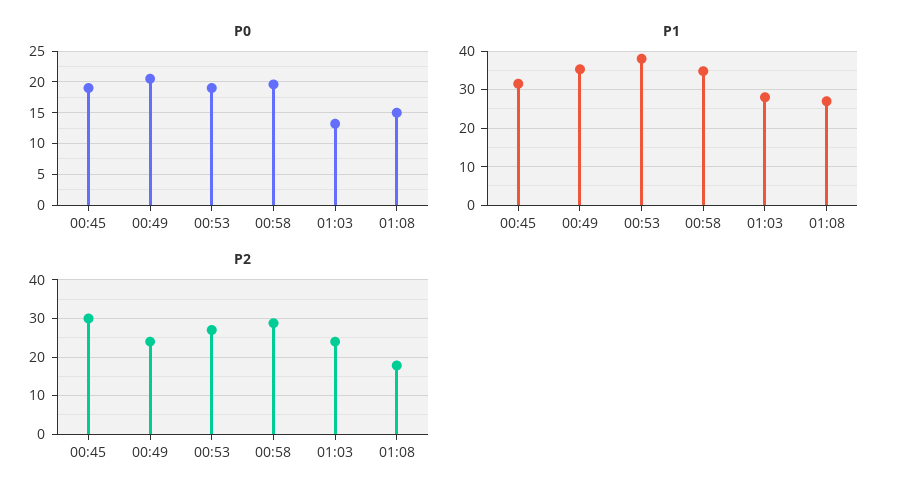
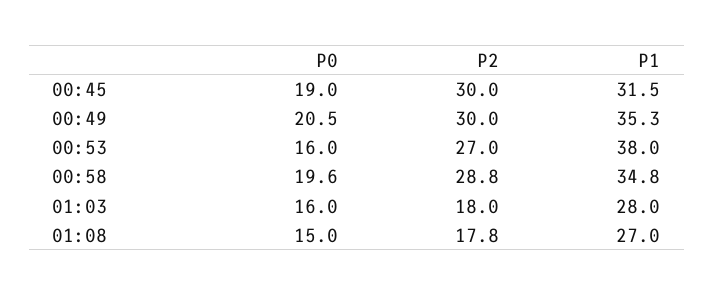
P0, 00:53: 19 -> 16
P0, 01:03: 13 -> 16
P2, 00:49: 24 -> 30
P2, 01:03: 24 -> 18

